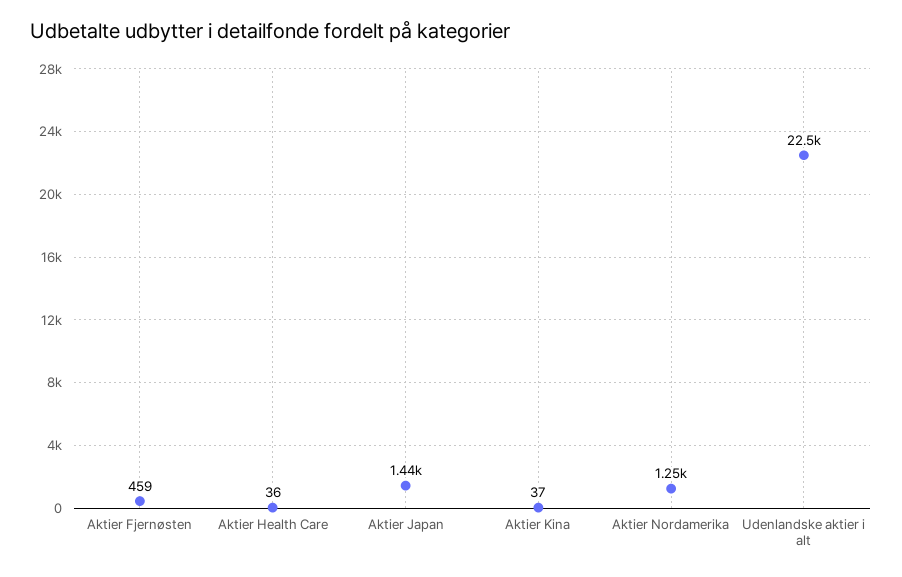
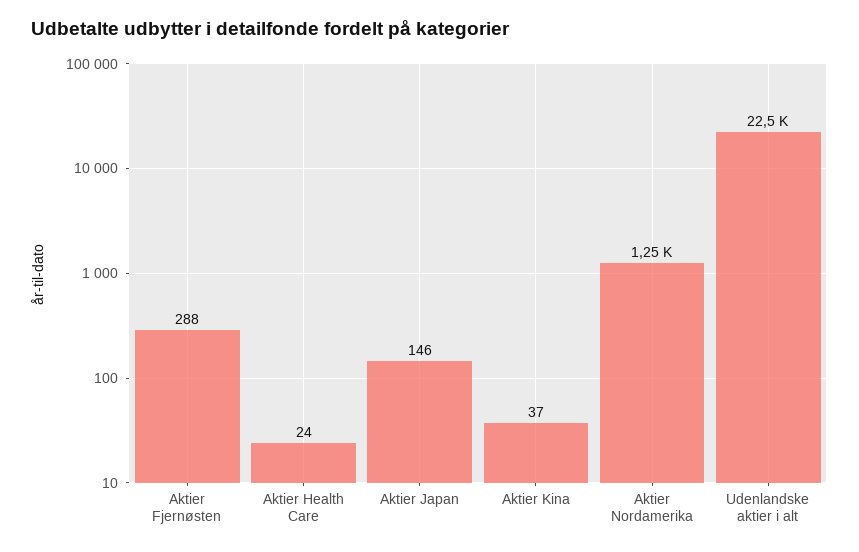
Aktier Fjernøsten: 459 -> 288
Aktier Health Care: 36 -> 24
Aktier Japan: 1440 -> 146

